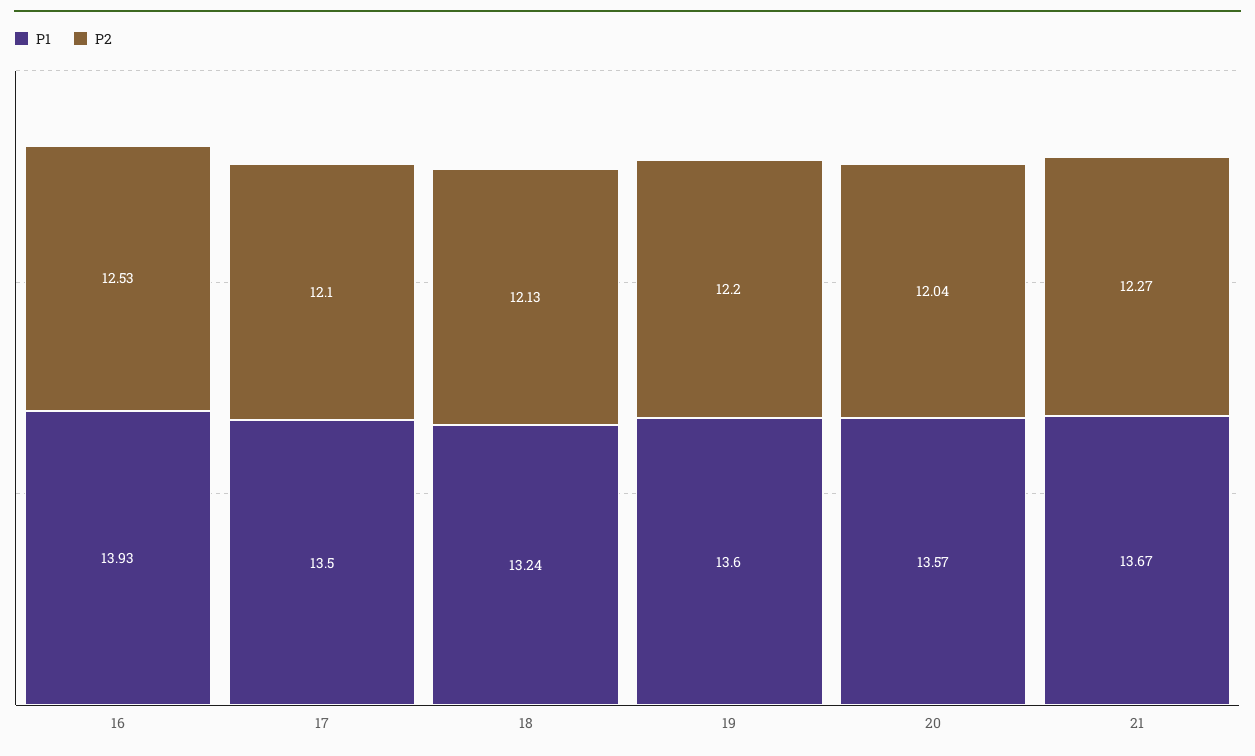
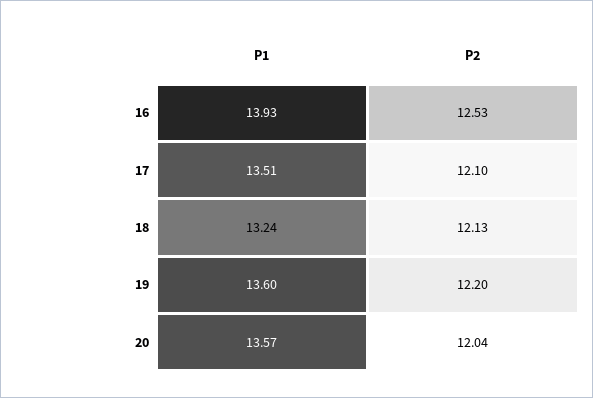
P1, 17: 13.5 -> 13.51
P1, 21: 13.67 -> none
P2, 21: 12.27 -> none

